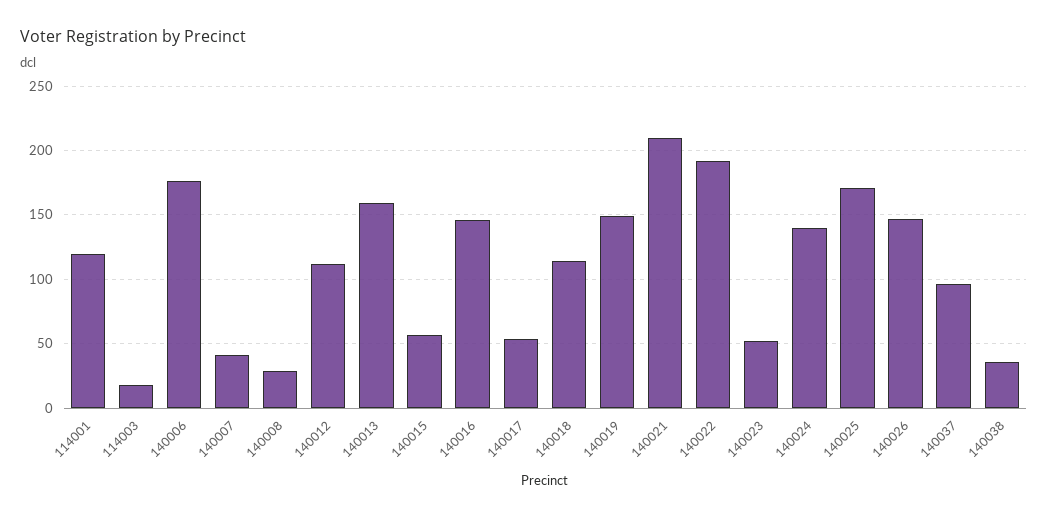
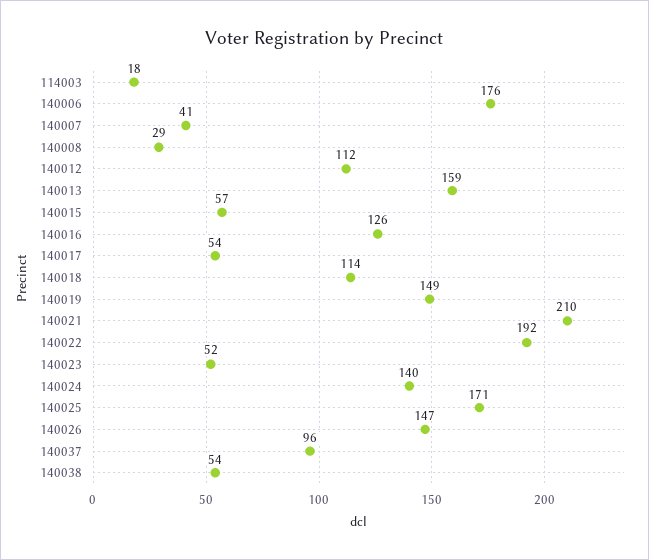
114001: 120 -> none
140016: 145 -> 126
140038: 35 -> 54

